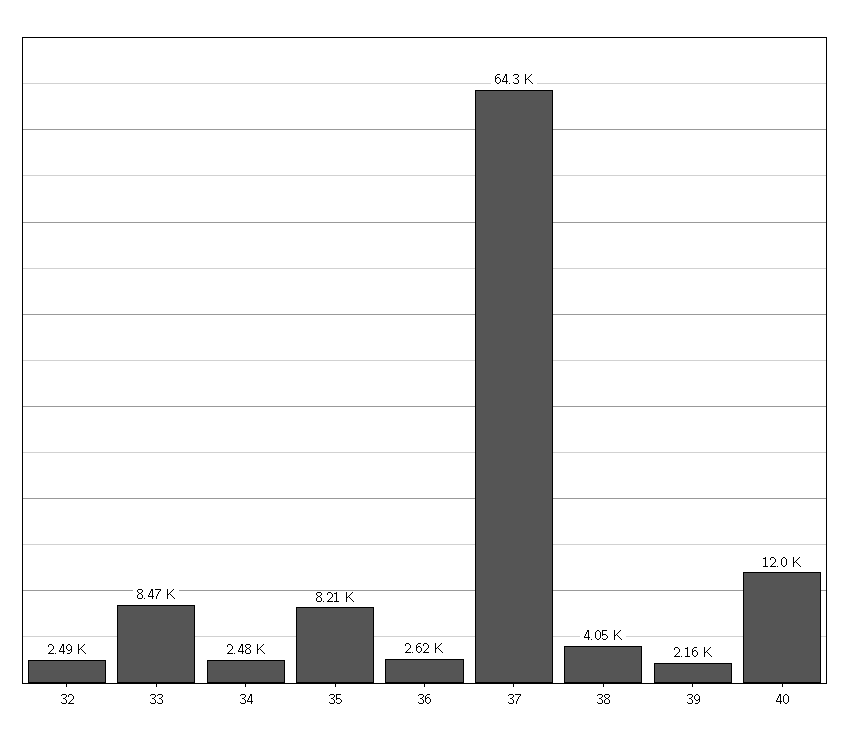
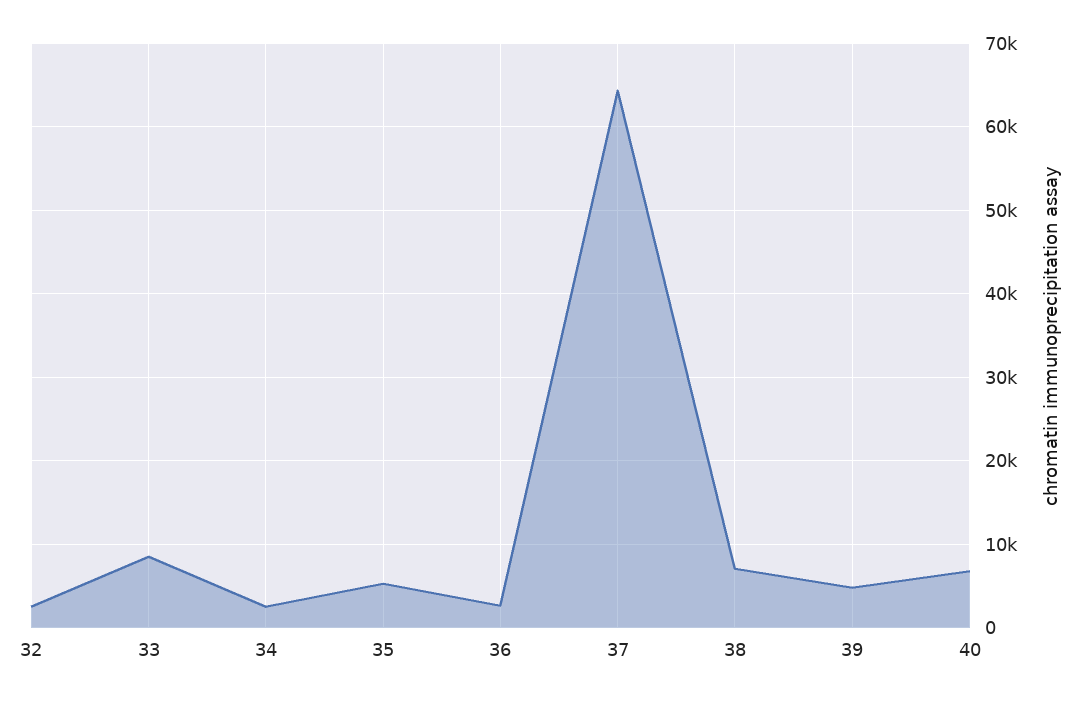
35: 8210 -> 5000
38: 4050 -> 7000
39: 2160 -> 5000
40: 12000 -> 7000

